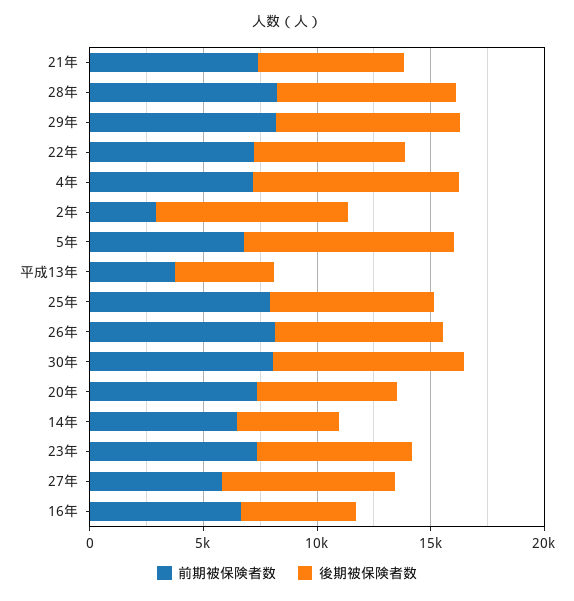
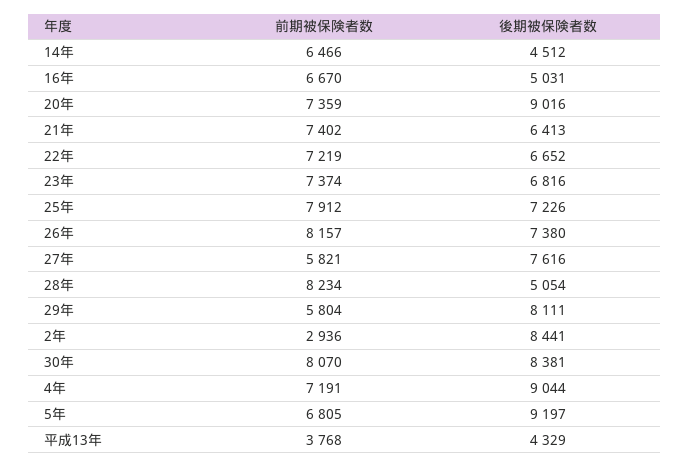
後期被保険者数, 28年: 8000 -> 5054
前期被保険者数, 29年: 8000 -> 5804
後期被保険者数, 20年: 6000 -> 9016

